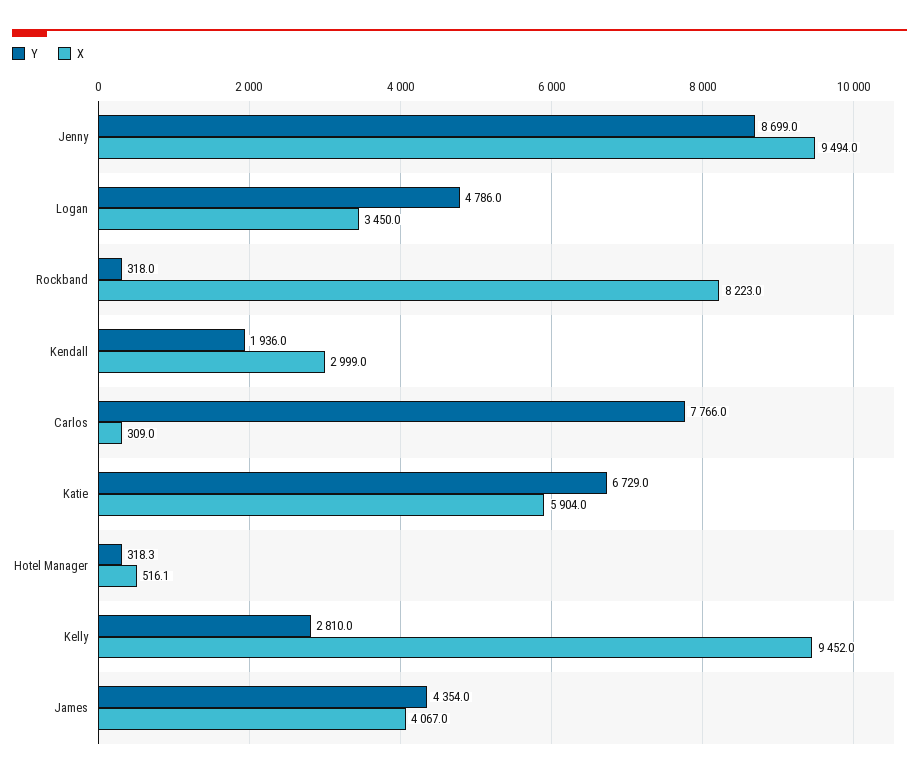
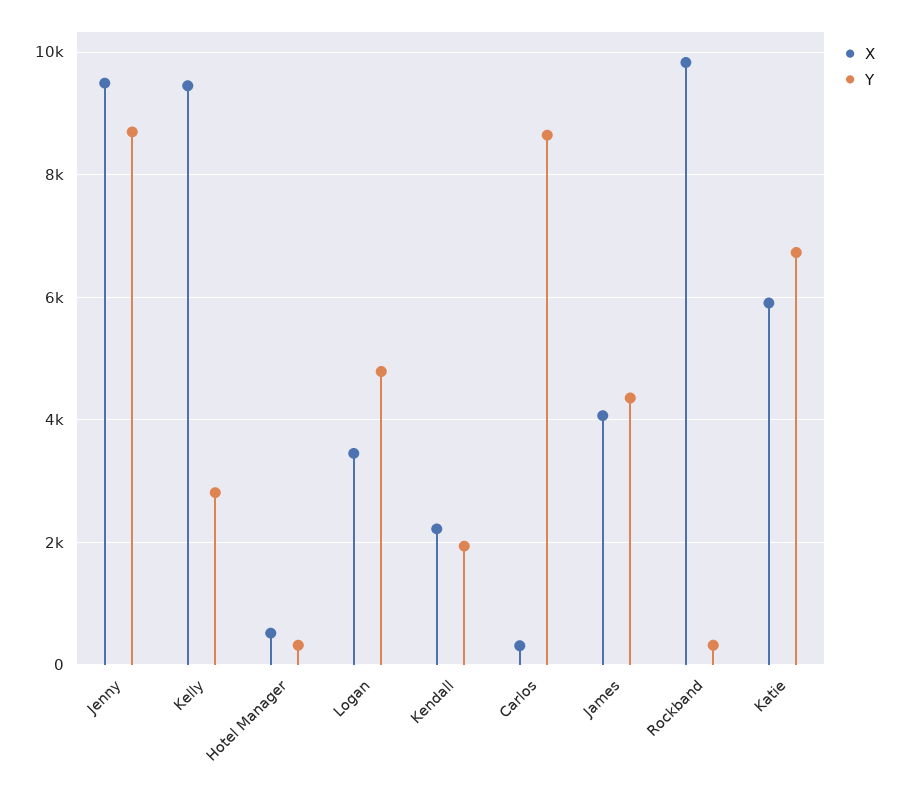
X, Rockband: 8223 -> 9800
X, Kendall: 2999 -> 2200
Y, Carlos: 7766 -> 8600

